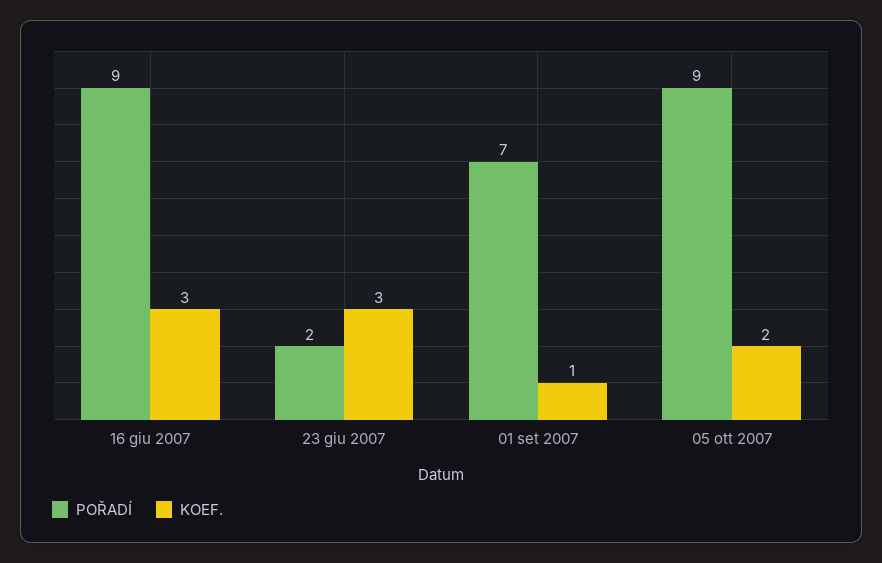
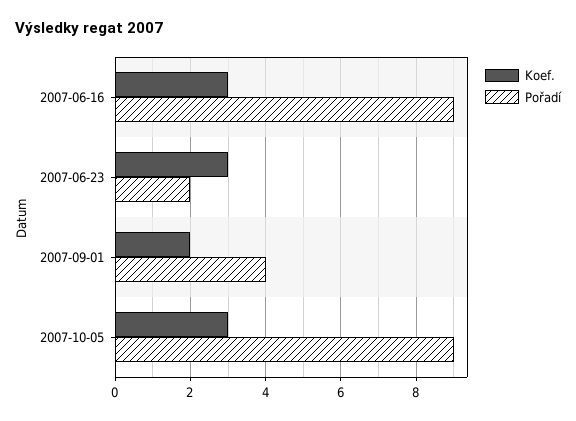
POŘADÍ, 01 set 2007: 7 -> 4
KOEF., 01 set 2007: 1 -> 2
KOEF., 05 ott 2007: 2 -> 3

